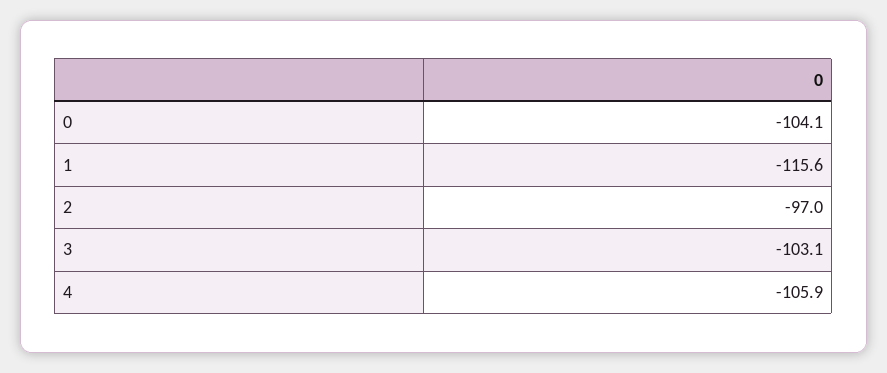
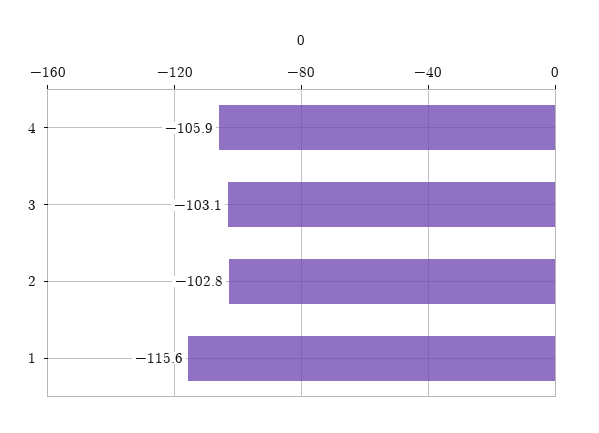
0: -104.1 -> none
2: -97 -> -102.8

